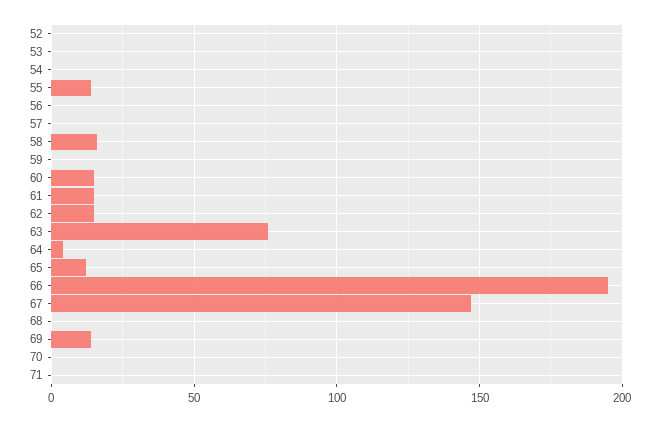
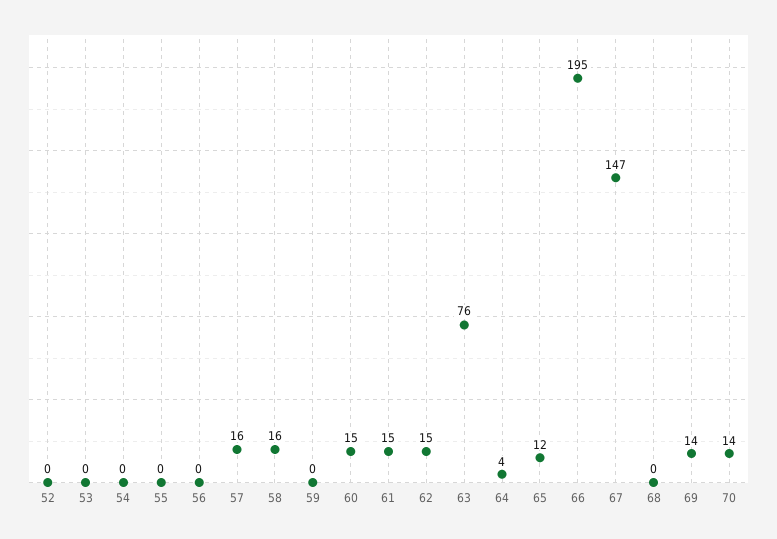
55: 15 -> 0
57: 0 -> 16
70: 0 -> 14
71: 0 -> none

